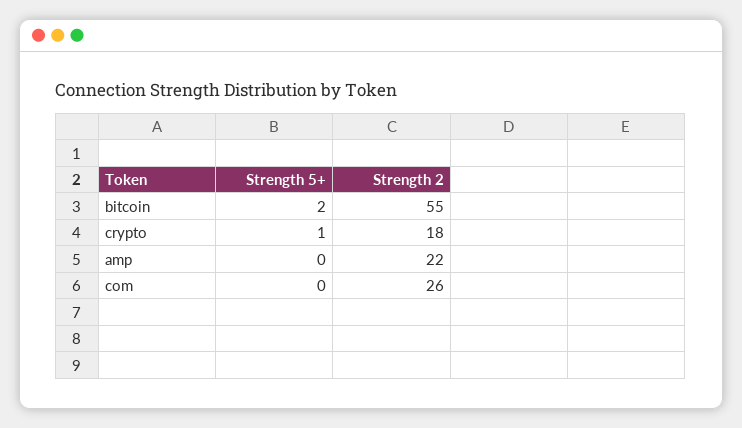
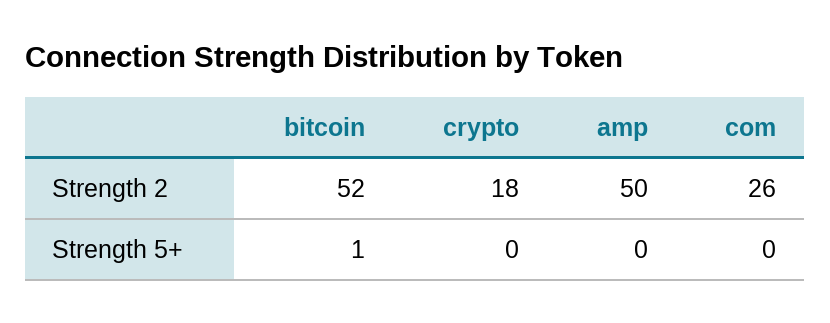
Strength 5+, bitcoin: 2 -> 1
Strength 2, bitcoin: 55 -> 52
Strength 5+, crypto: 1 -> 0
Strength 2, amp: 22 -> 50

